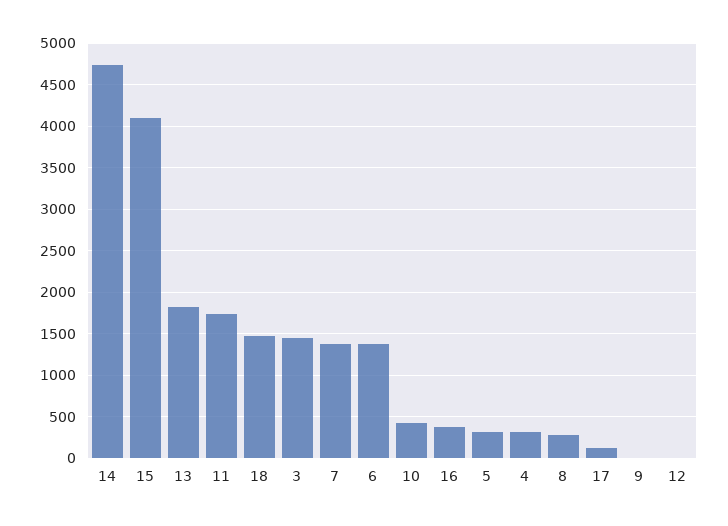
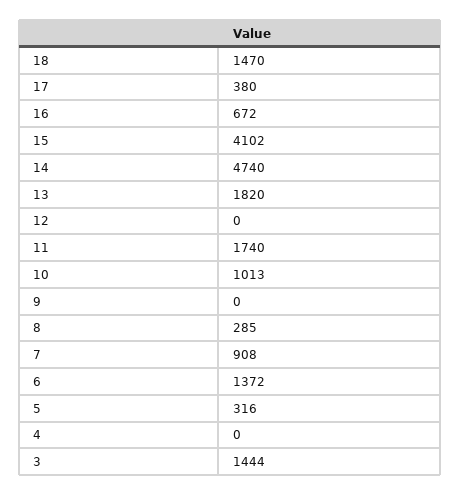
7: 1400 -> 908
10: 400 -> 1013
16: 400 -> 672
4: 300 -> 0
17: 100 -> 380

